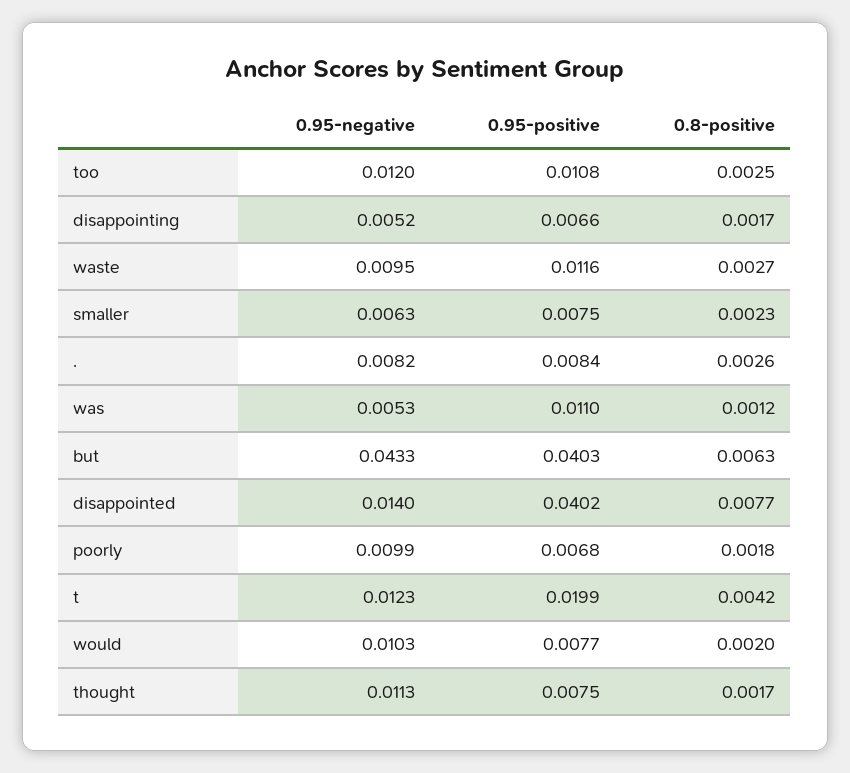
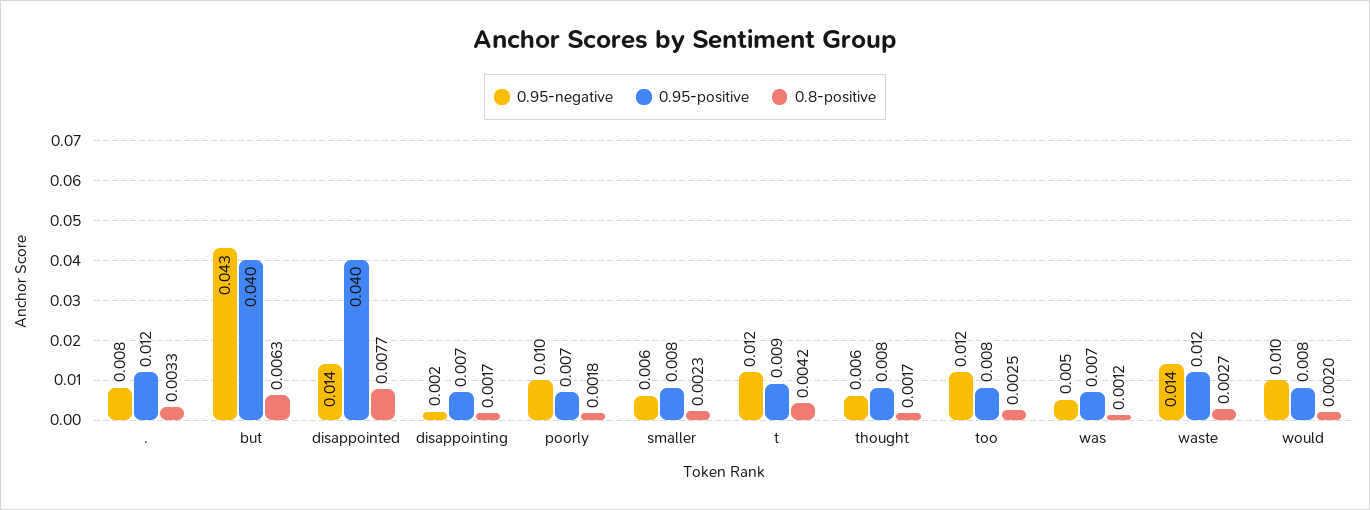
0.95-positive, too: 0.0108 -> 0.008
0.95-negative, disappointing: 0.0052 -> 0.002
0.95-negative, waste: 0.0095 -> 0.014
0.95-positive, .: 0.0084 -> 0.012
0.8-positive, .: 0.0026 -> 0.0033
0.95-positive, was: 0.011 -> 0.007
0.95-positive, t: 0.0199 -> 0.009
0.95-negative, thought: 0.0113 -> 0.006

